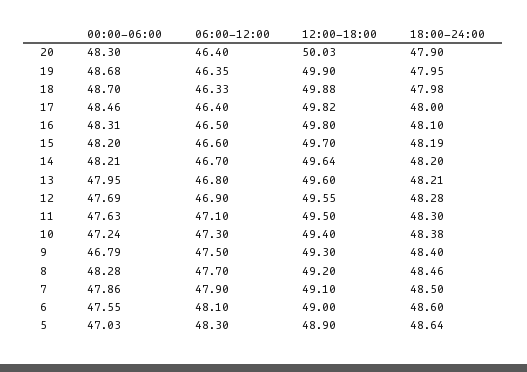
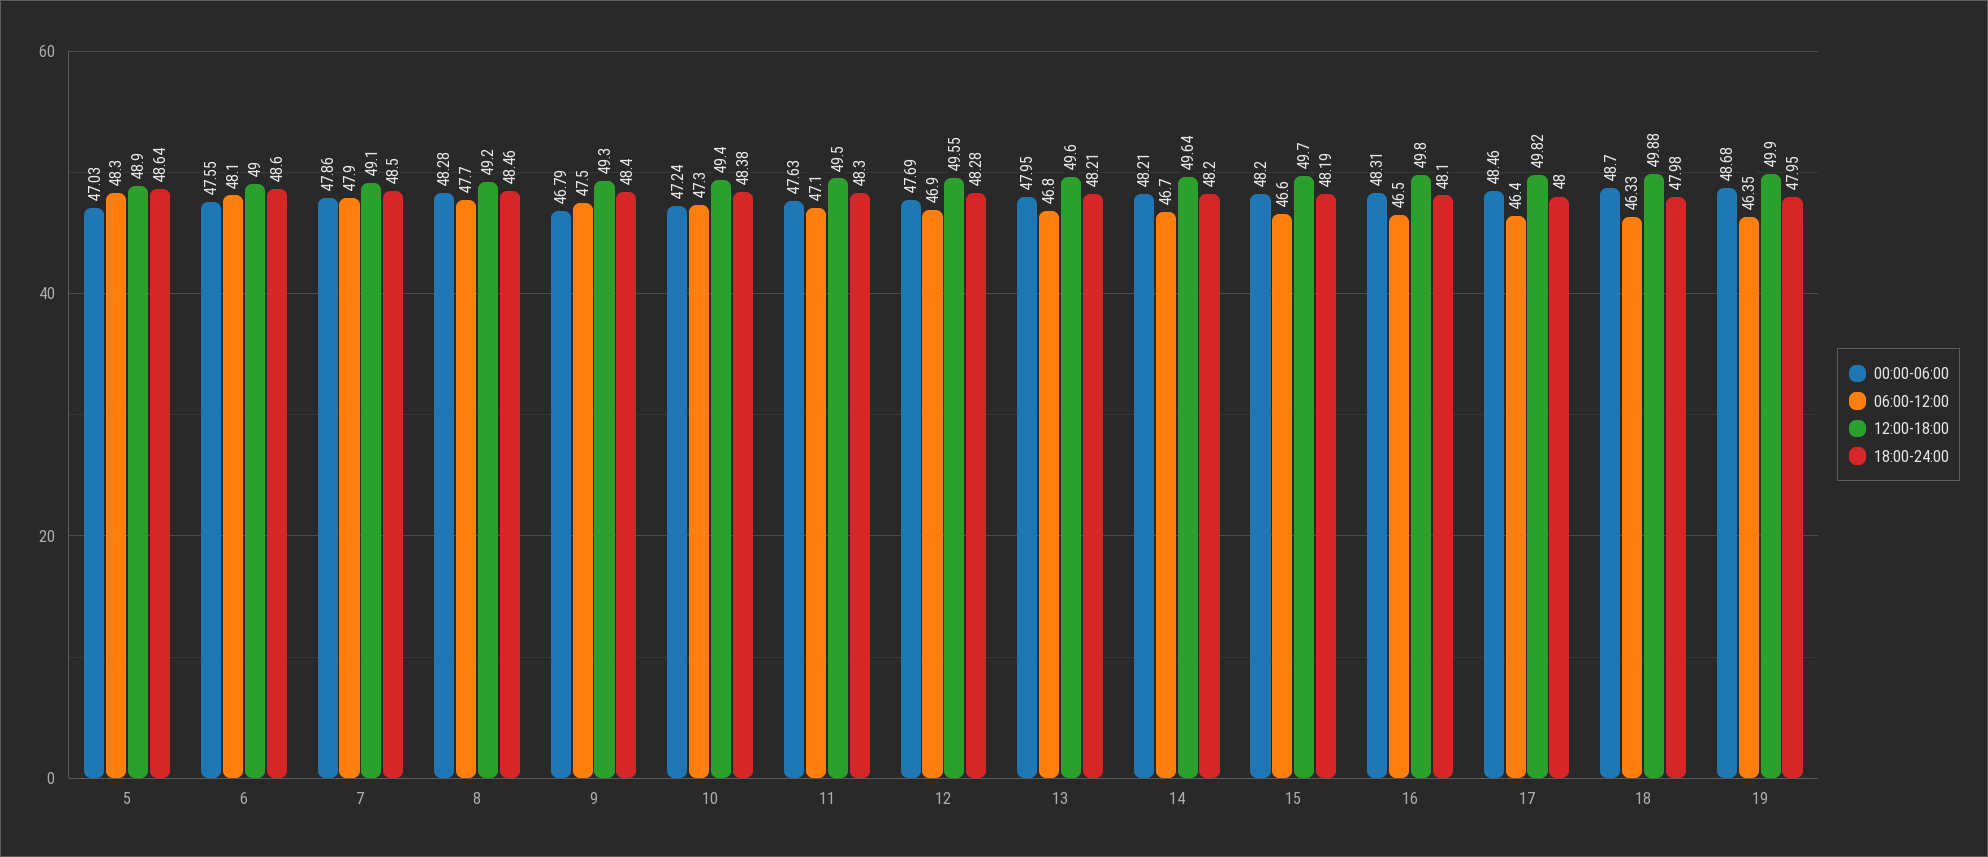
00:00-06:00, 20: 48.3 -> none
06:00-12:00, 20: 46.4 -> none
12:00-18:00, 20: 50.03 -> none
18:00-24:00, 20: 47.9 -> none

